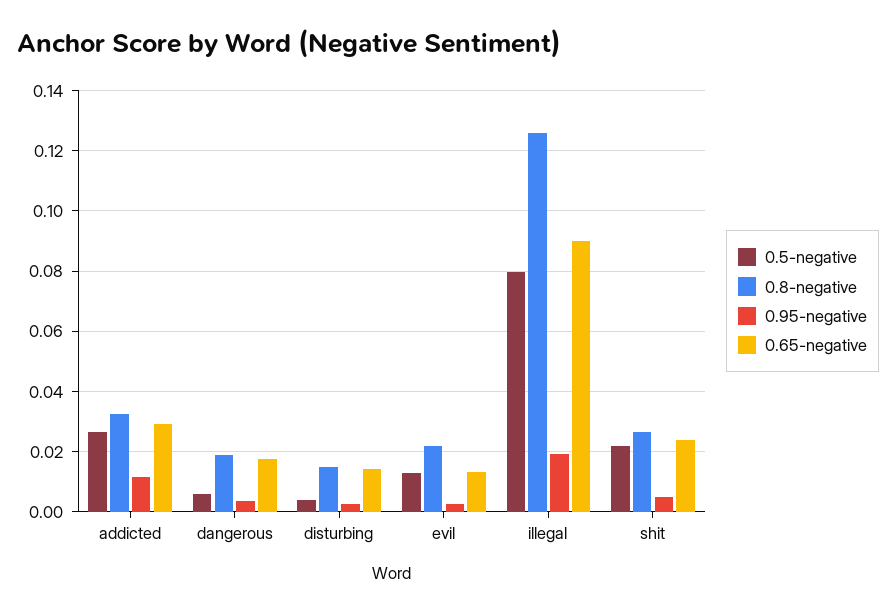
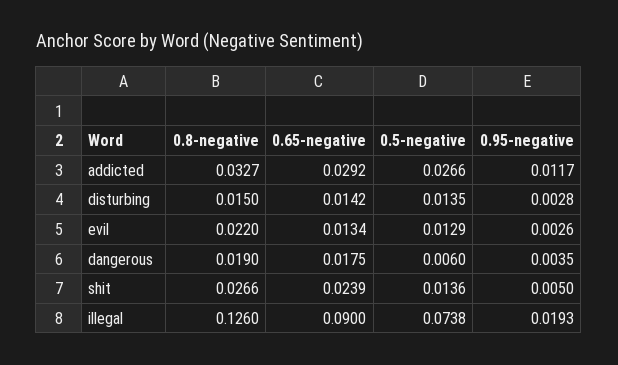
0.5-negative, disturbing: 0.004 -> 0.0135
0.5-negative, illegal: 0.08 -> 0.0738
0.5-negative, shit: 0.022 -> 0.0136

